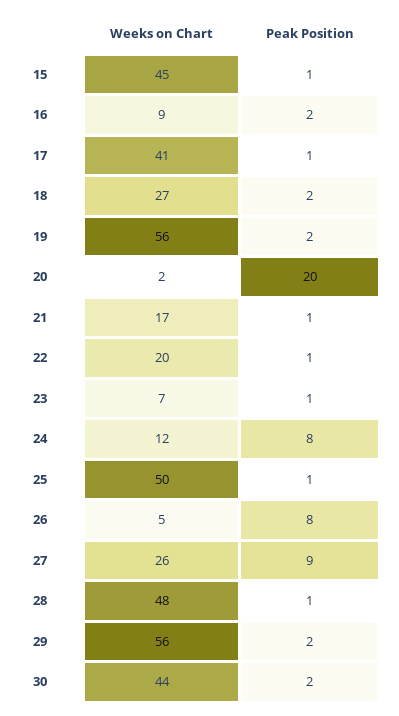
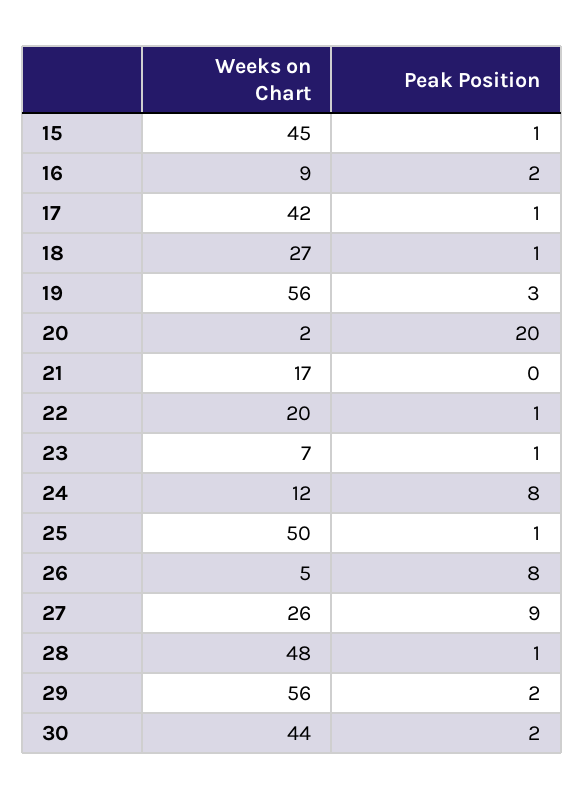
Weeks on Chart, 17: 41 -> 42
Peak Position, 18: 2 -> 1
Peak Position, 19: 2 -> 3
Peak Position, 21: 1 -> 0

